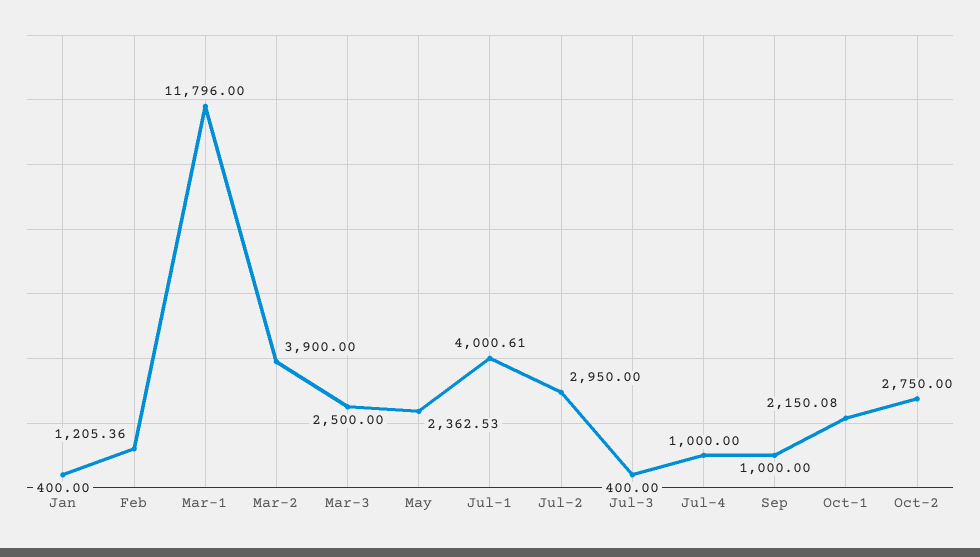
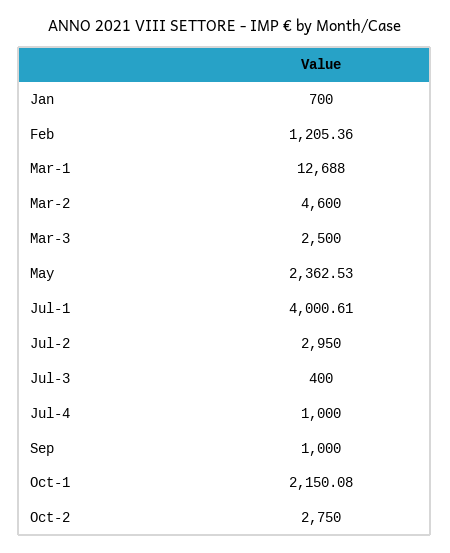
Jan: 400 -> 700
Mar-1: 11796 -> 12688
Mar-2: 3900 -> 4600

